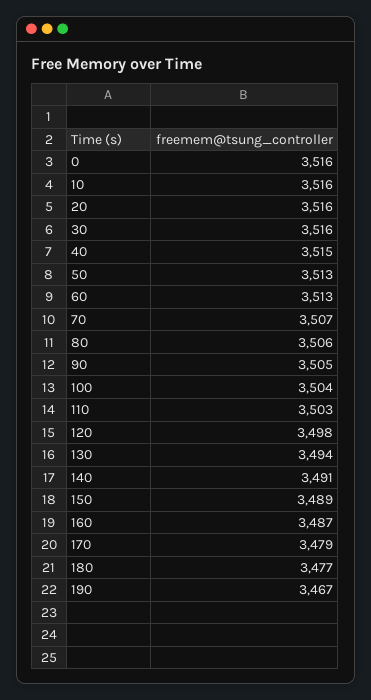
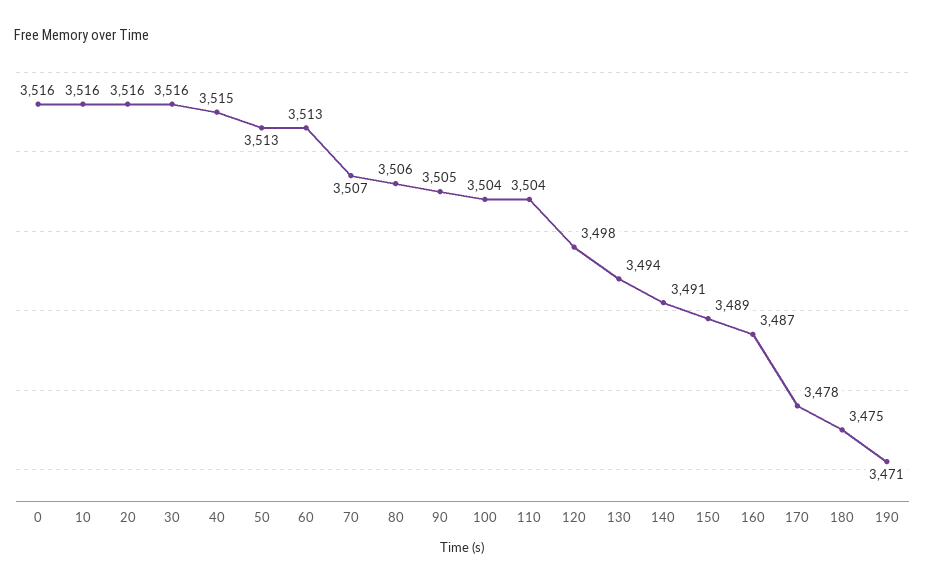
110: 3503 -> 3504
170: 3479 -> 3478
180: 3477 -> 3475
190: 3467 -> 3471

